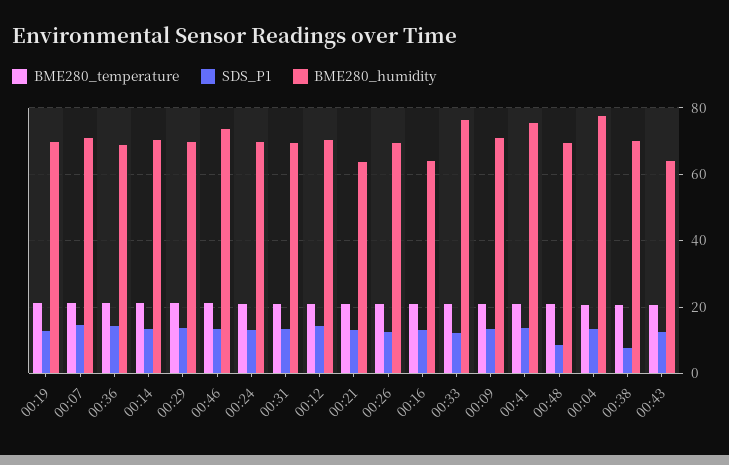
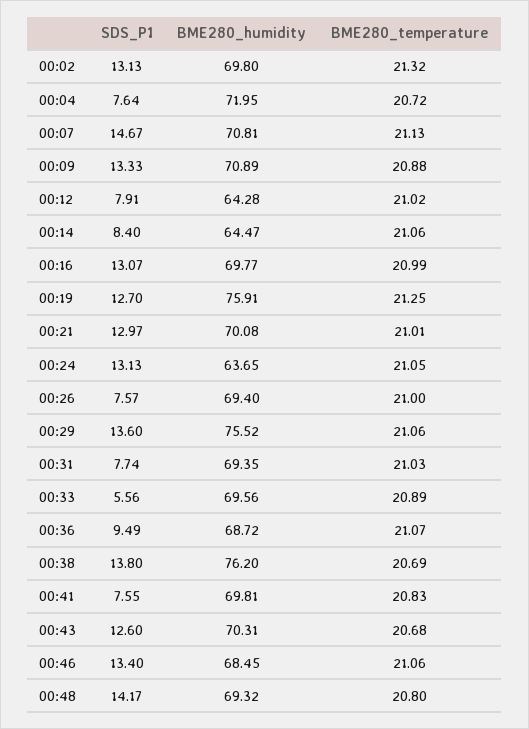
BME280_humidity, 00:19: 70 -> 75.91
SDS_P1, 00:36: 14 -> 9.49
SDS_P1, 00:14: 14 -> 8.4
BME280_humidity, 00:14: 70 -> 64.47
BME280_humidity, 00:29: 70 -> 75.52
BME280_humidity, 00:46: 74 -> 68.45
BME280_humidity, 00:24: 70 -> 63.65
SDS_P1, 00:31: 14 -> 7.74
SDS_P1, 00:12: 14 -> 7.91
BME280_humidity, 00:12: 70 -> 64.28
BME280_humidity, 00:21: 64 -> 70.08
SDS_P1, 00:26: 12 -> 7.57
BME280_humidity, 00:16: 64 -> 69.77
SDS_P1, 00:33: 12 -> 5.56
BME280_humidity, 00:33: 76 -> 69.56
SDS_P1, 00:41: 14 -> 7.55
BME280_humidity, 00:41: 76 -> 69.81
SDS_P1, 00:48: 8 -> 14.17
SDS_P1, 00:04: 14 -> 7.64
BME280_humidity, 00:04: 78 -> 71.95
SDS_P1, 00:38: 8 -> 13.8
BME280_humidity, 00:38: 70 -> 76.2
BME280_humidity, 00:43: 64 -> 70.31
SDS_P1, 00:02: none -> 13.13
BME280_humidity, 00:02: none -> 69.8
BME280_temperature, 00:02: none -> 21.32

